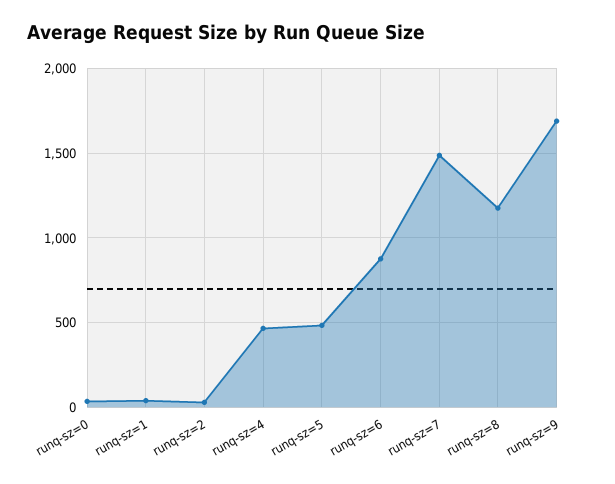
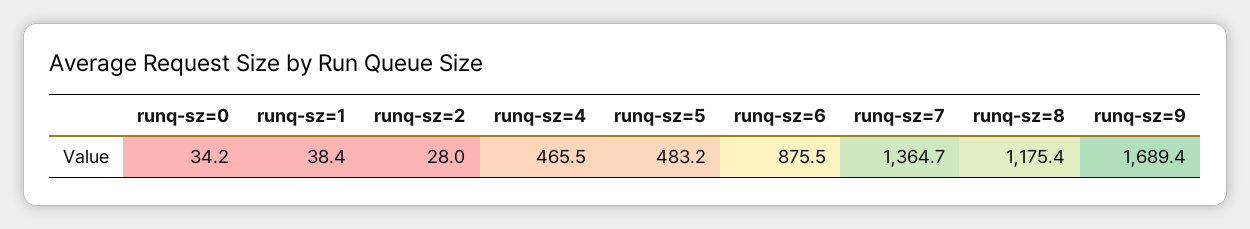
runq-sz=7: 1500 -> 1364.7

